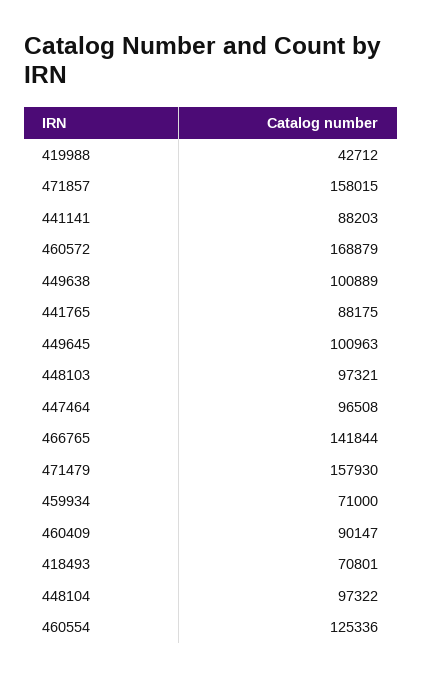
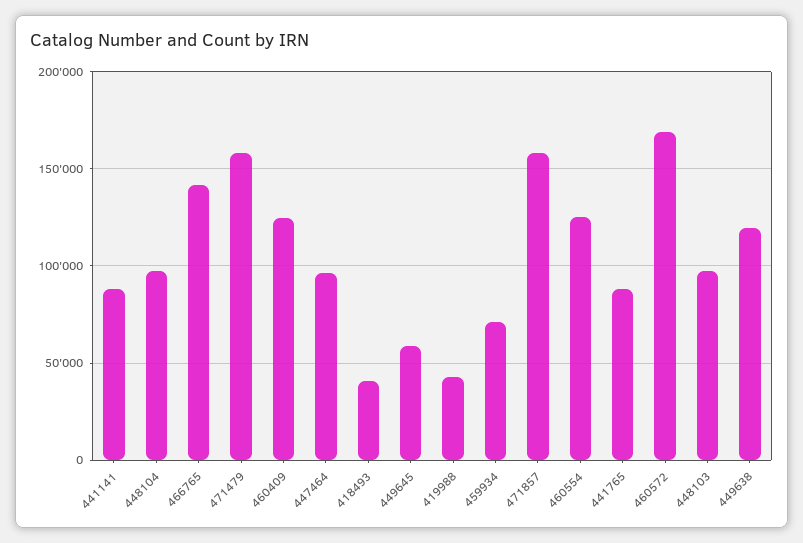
449638: 100889 -> 120000
449645: 100963 -> 60000
460409: 90147 -> 125000
418493: 70801 -> 40000

